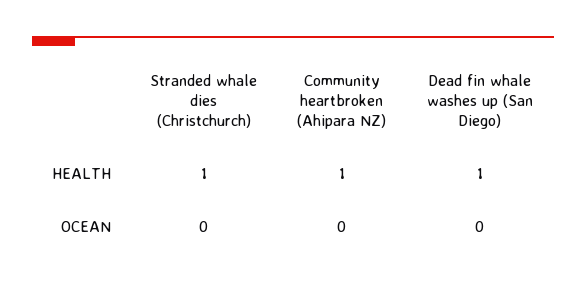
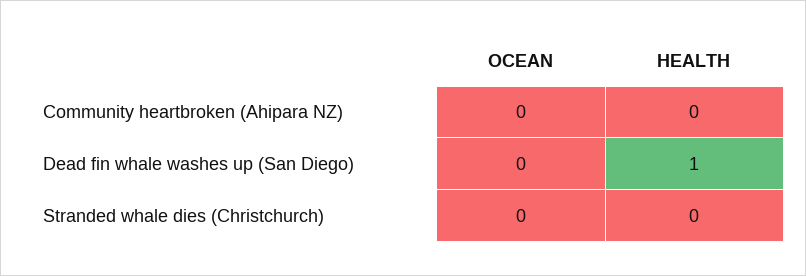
Stranded whale dies (Christchurch), HEALTH: 1 -> 0
Community heartbroken (Ahipara NZ), HEALTH: 1 -> 0

